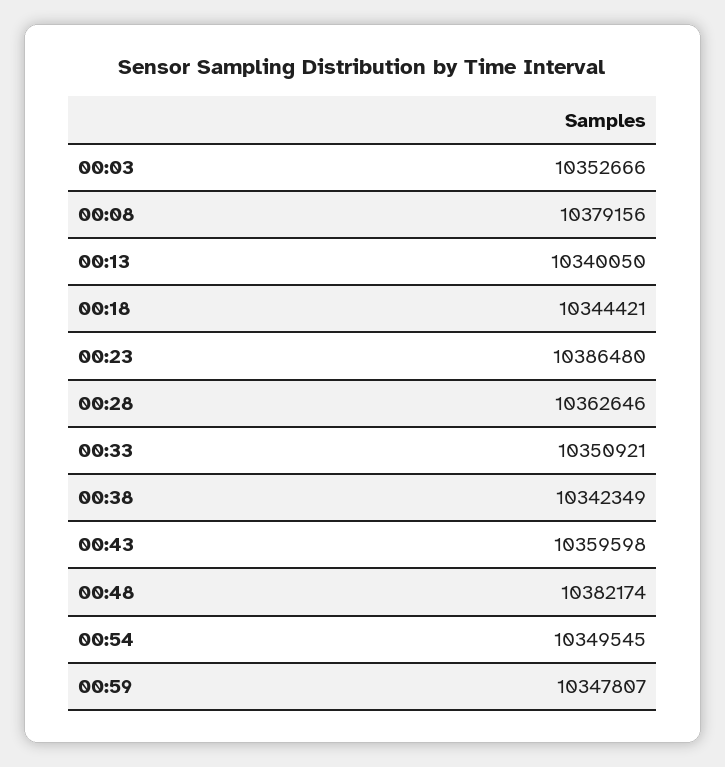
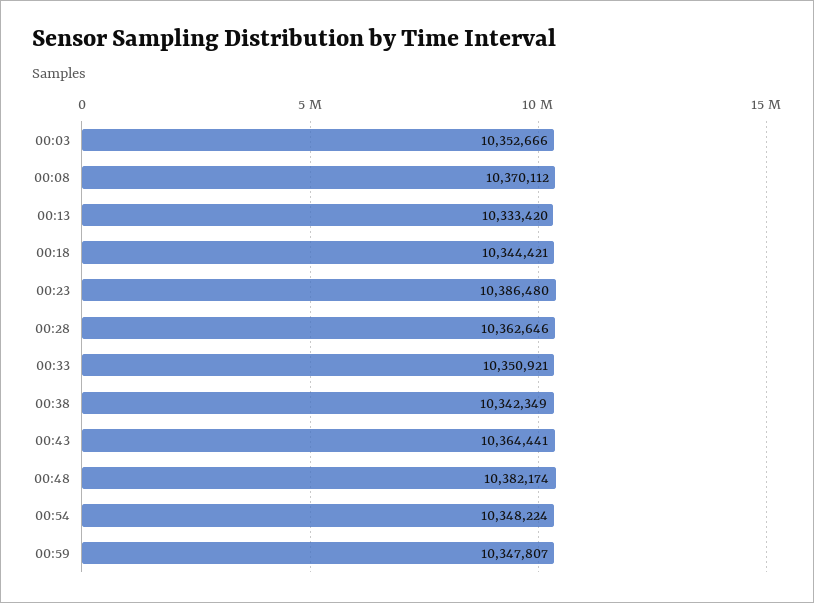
00:08: 10379156 -> 10370112
00:13: 10340050 -> 10333420
00:43: 10359598 -> 10364441
00:54: 10349545 -> 10348224

